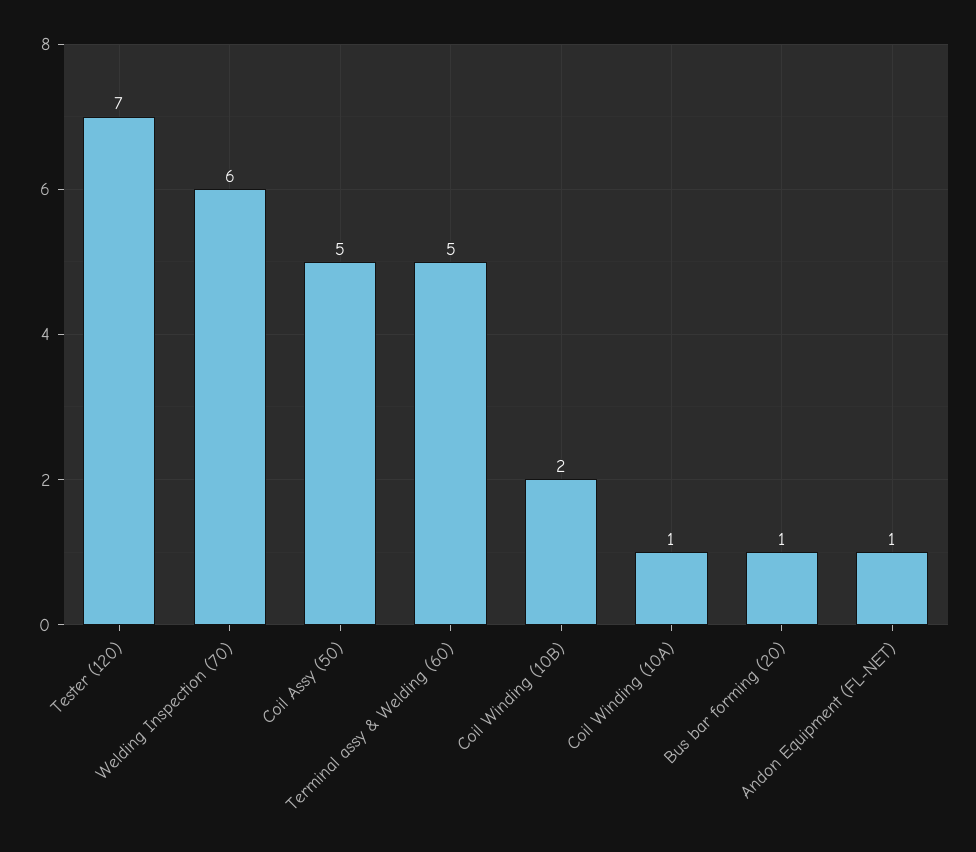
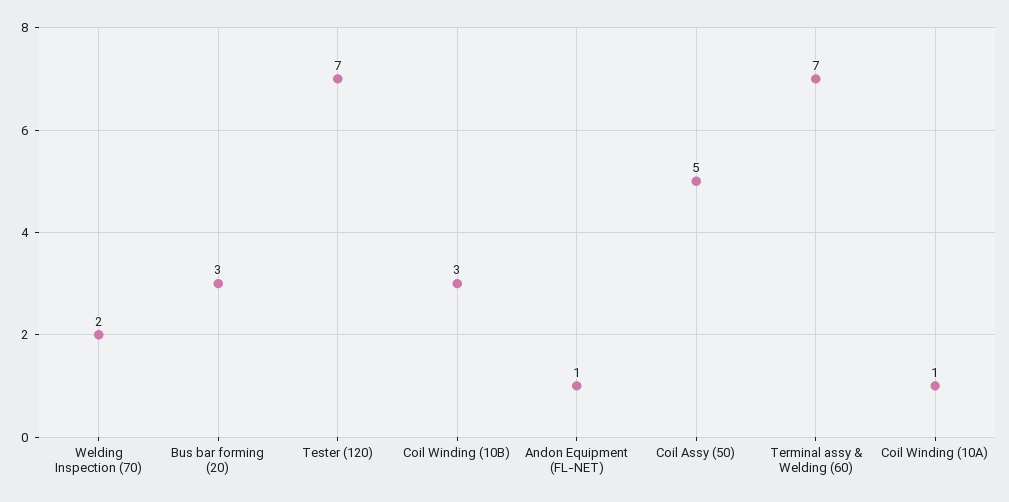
Welding Inspection (70): 6 -> 2
Terminal assy & Welding (60): 5 -> 7
Coil Winding (10B): 2 -> 3
Bus bar forming (20): 1 -> 3

